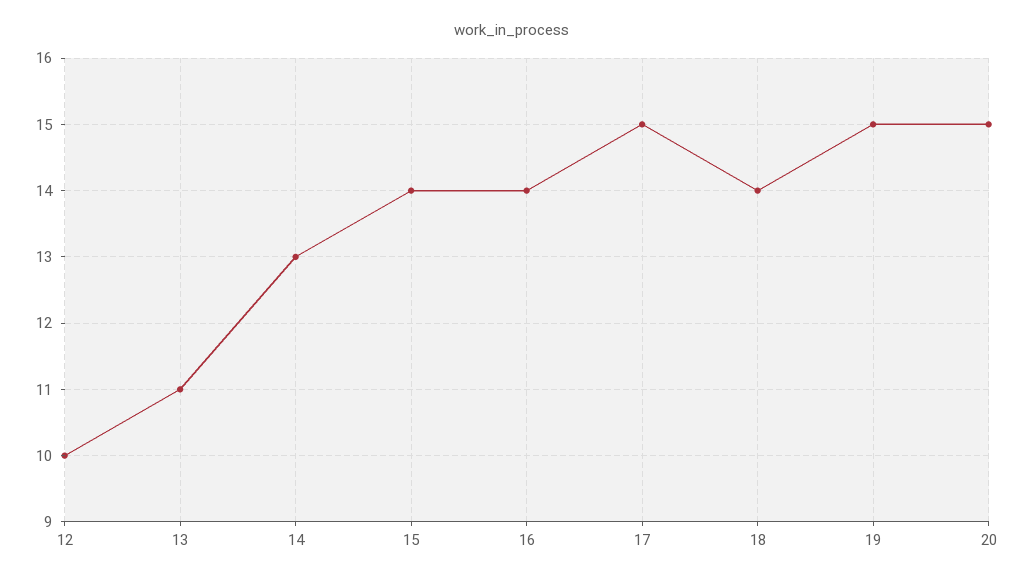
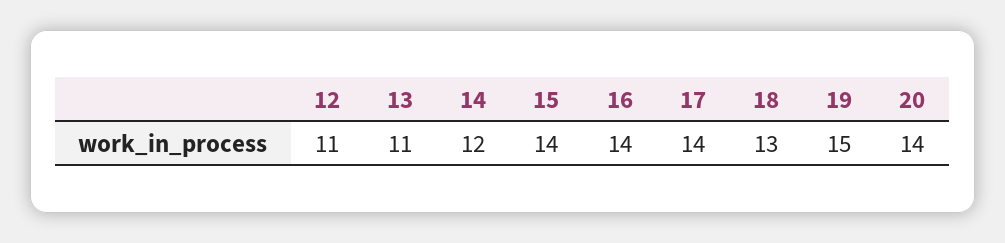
12: 10 -> 11
14: 13 -> 12
17: 15 -> 14
18: 14 -> 13
20: 15 -> 14

